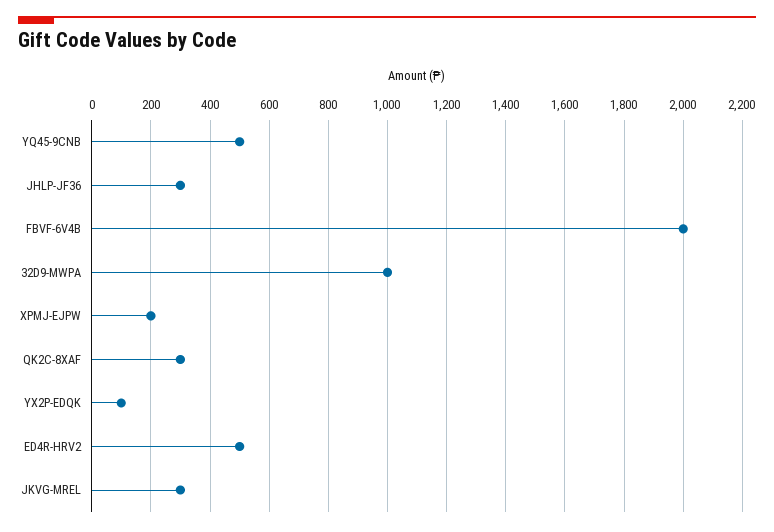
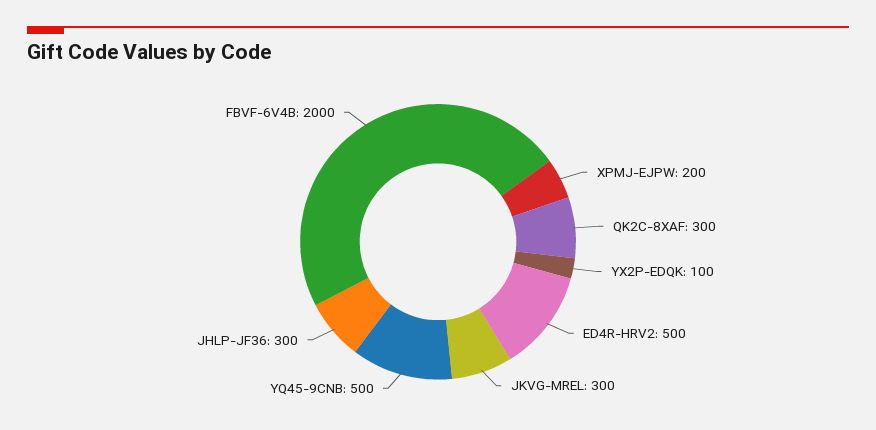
32D9-MWPA: 1000 -> none

